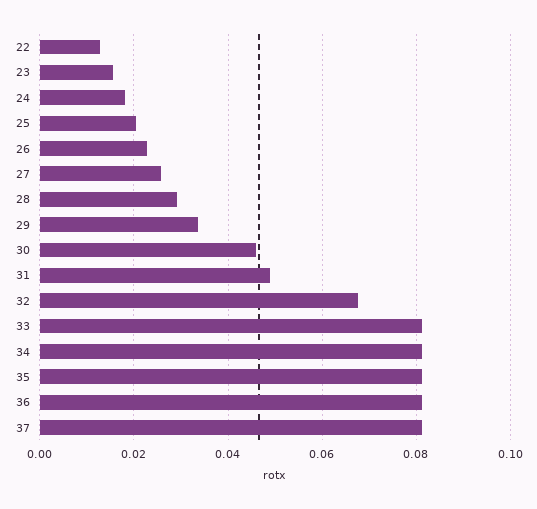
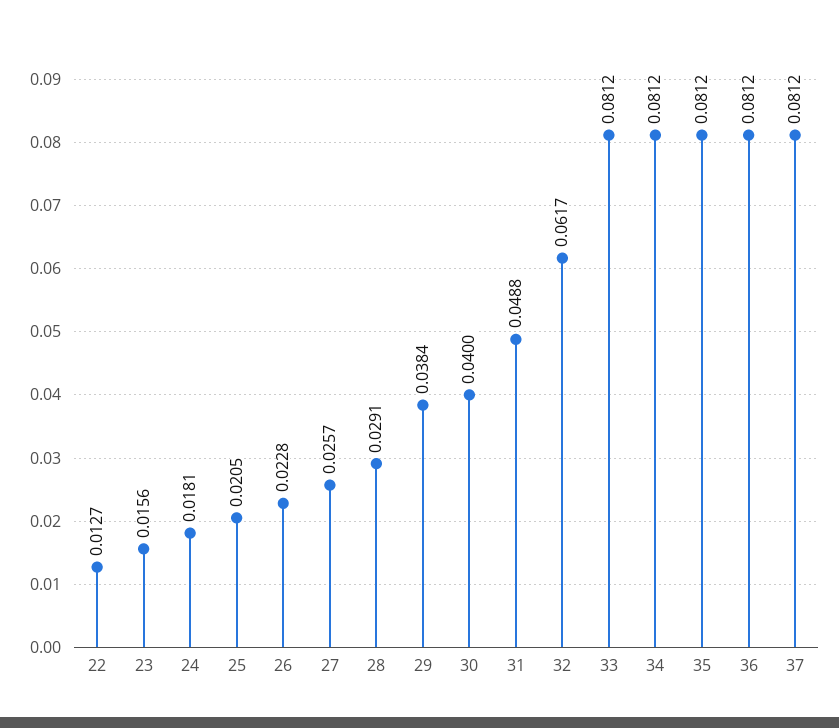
29: 0.034 -> 0.0384
30: 0.046 -> 0.04
32: 0.068 -> 0.0617

